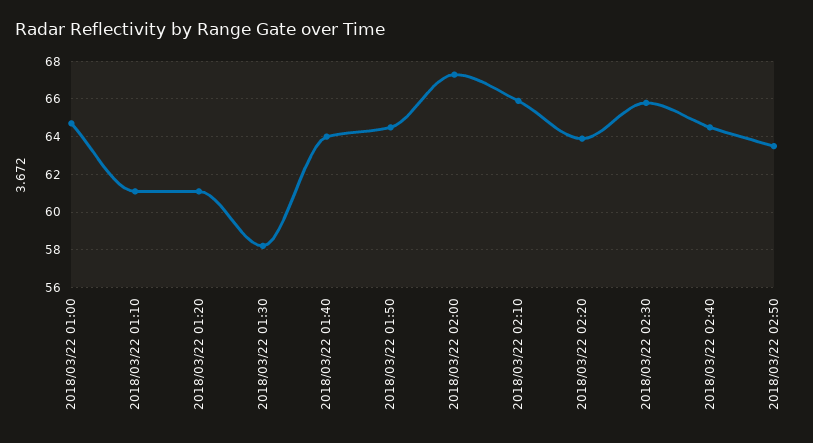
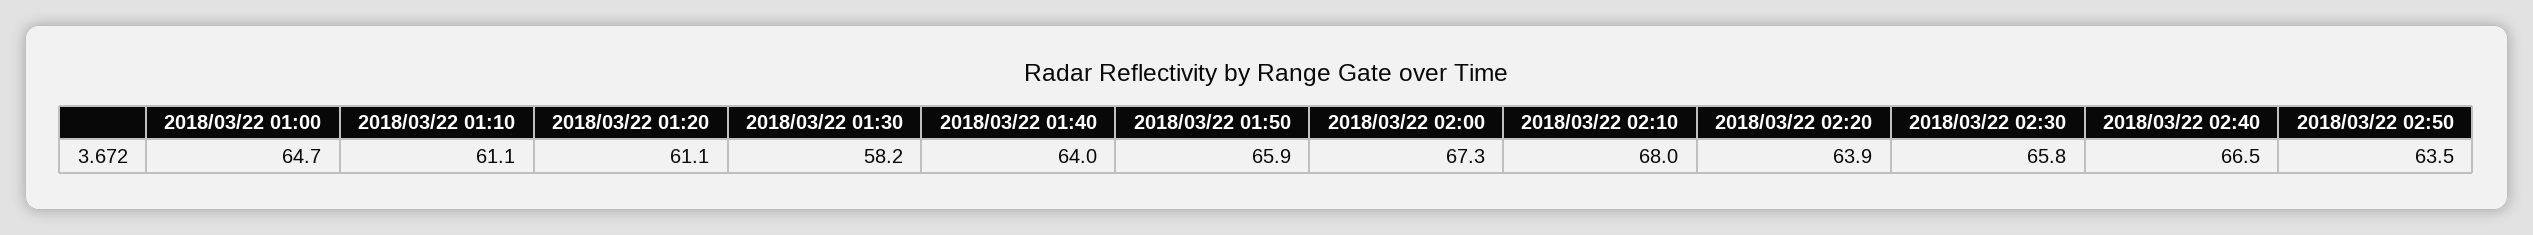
2018/03/22 01:50: 64.5 -> 65.9
2018/03/22 02:10: 66 -> 68
2018/03/22 02:40: 64.5 -> 66.5

